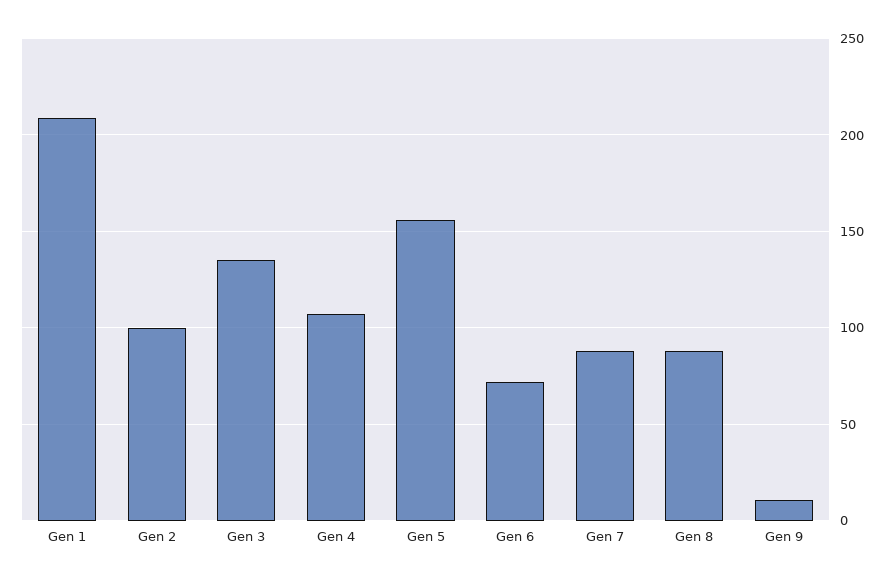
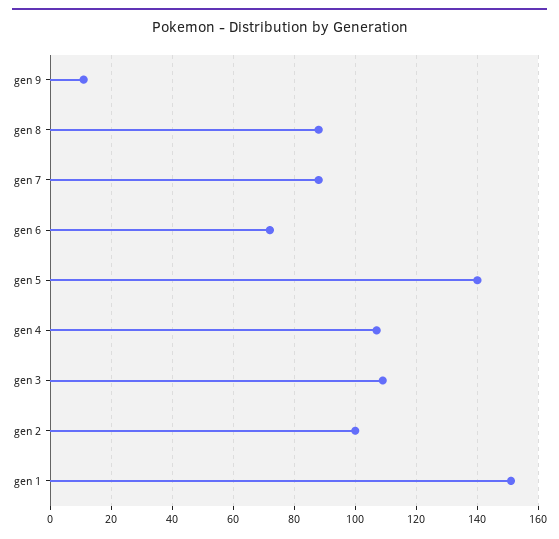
Gen 1: 210 -> 150
Gen 3: 135 -> 110
Gen 5: 155 -> 140

